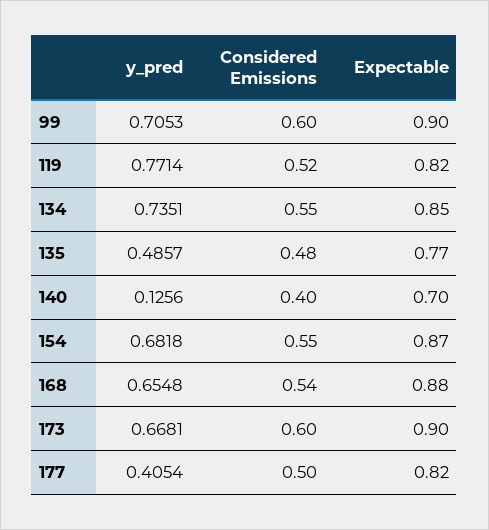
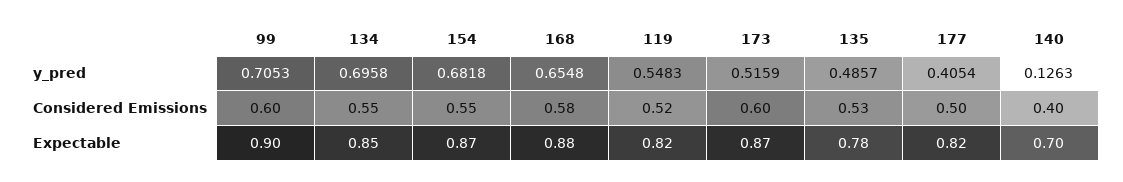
y_pred, 119: 0.7714 -> 0.5483
y_pred, 134: 0.7351 -> 0.6958
Considered Emissions, 135: 0.48 -> 0.53
Expectable, 135: 0.77 -> 0.78
y_pred, 140: 0.1256 -> 0.1263
Considered Emissions, 168: 0.54 -> 0.58
y_pred, 173: 0.6681 -> 0.5159
Expectable, 173: 0.9 -> 0.87

